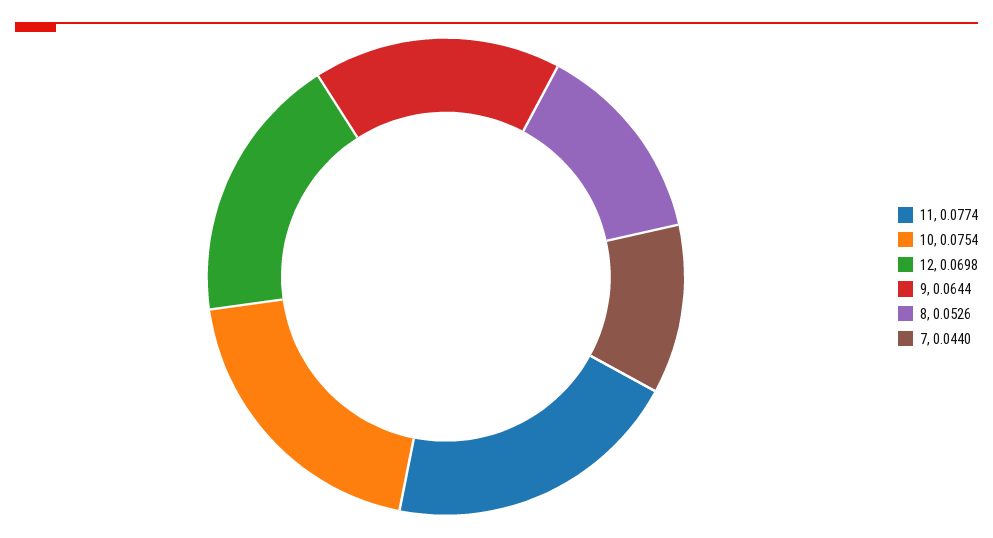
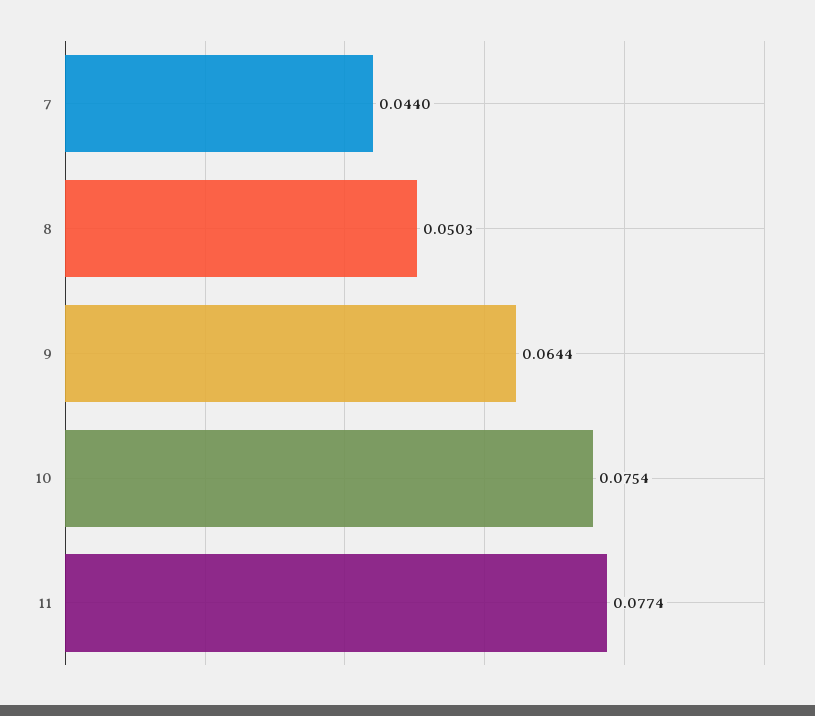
12: 0.0698 -> none
8: 0.0526 -> 0.0503

